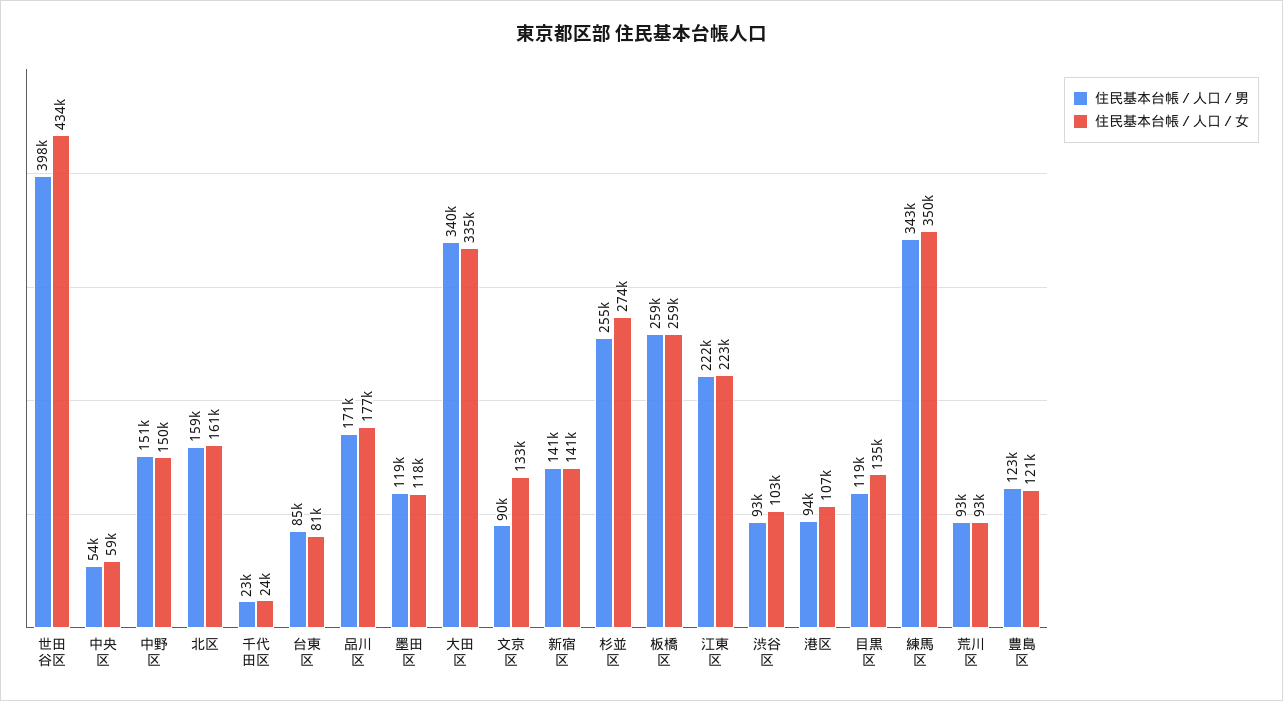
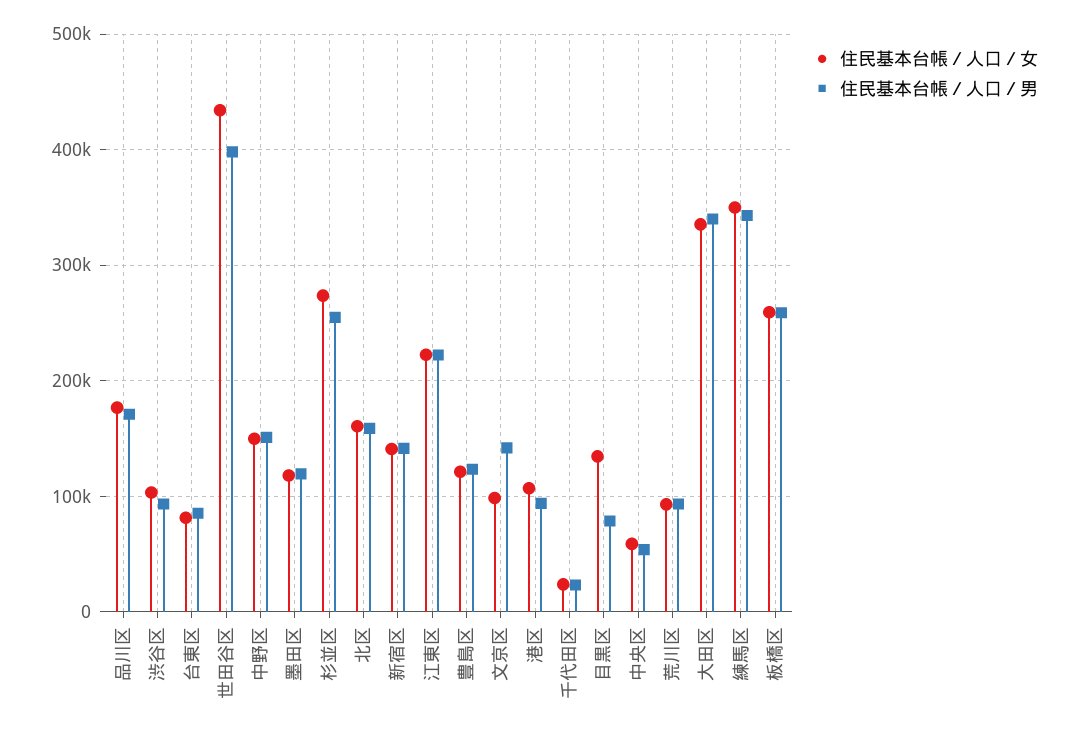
住民基本台帳／人口／男, 文京区: 90000 -> 140000
住民基本台帳／人口／女, 文京区: 133000 -> 100000
住民基本台帳／人口／男, 目黒区: 119000 -> 80000

